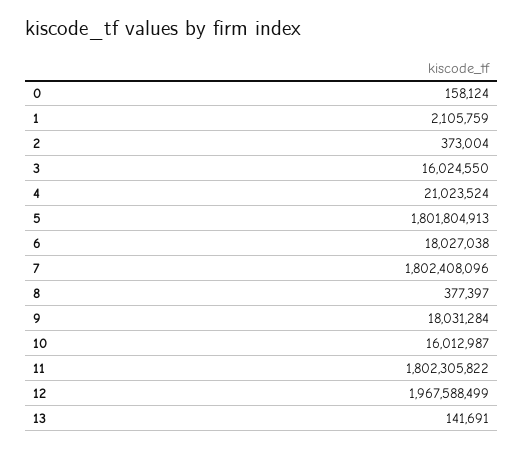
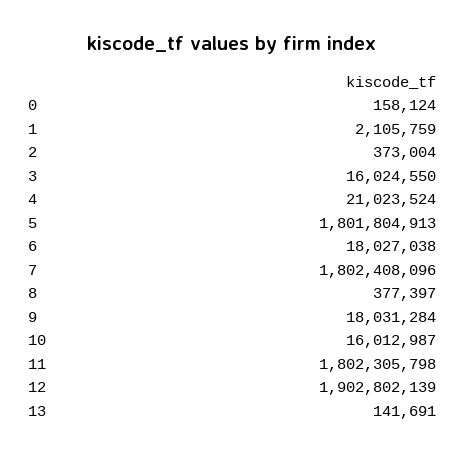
11: 1802305822 -> 1802305798
12: 1967588499 -> 1902802139

